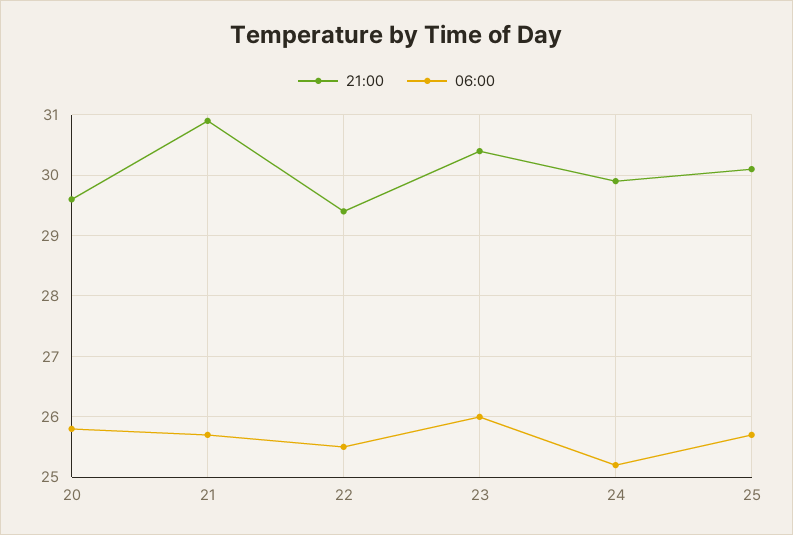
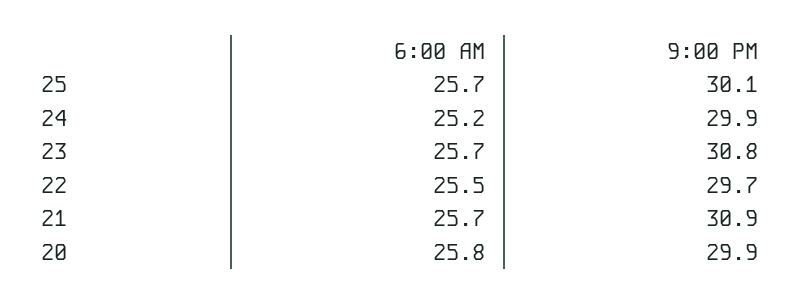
21:00, 20: 29.6 -> 29.9
21:00, 22: 29.4 -> 29.7
21:00, 23: 30.4 -> 30.8
06:00, 23: 26 -> 25.7

